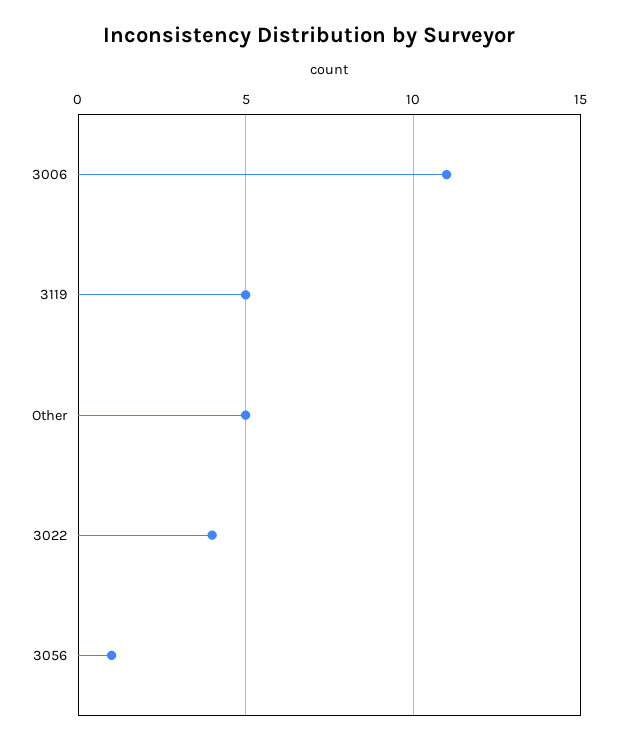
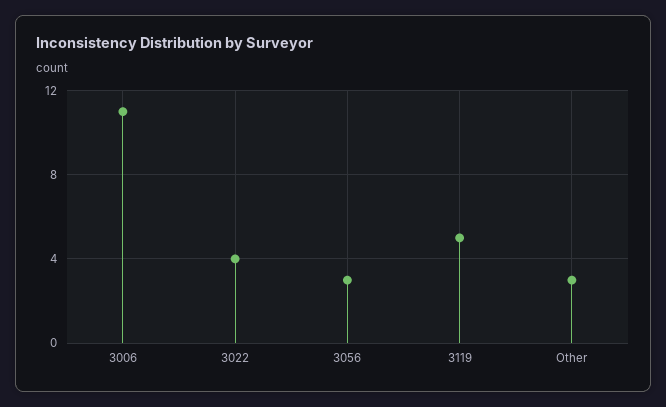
Other: 5 -> 3
3056: 1 -> 3

